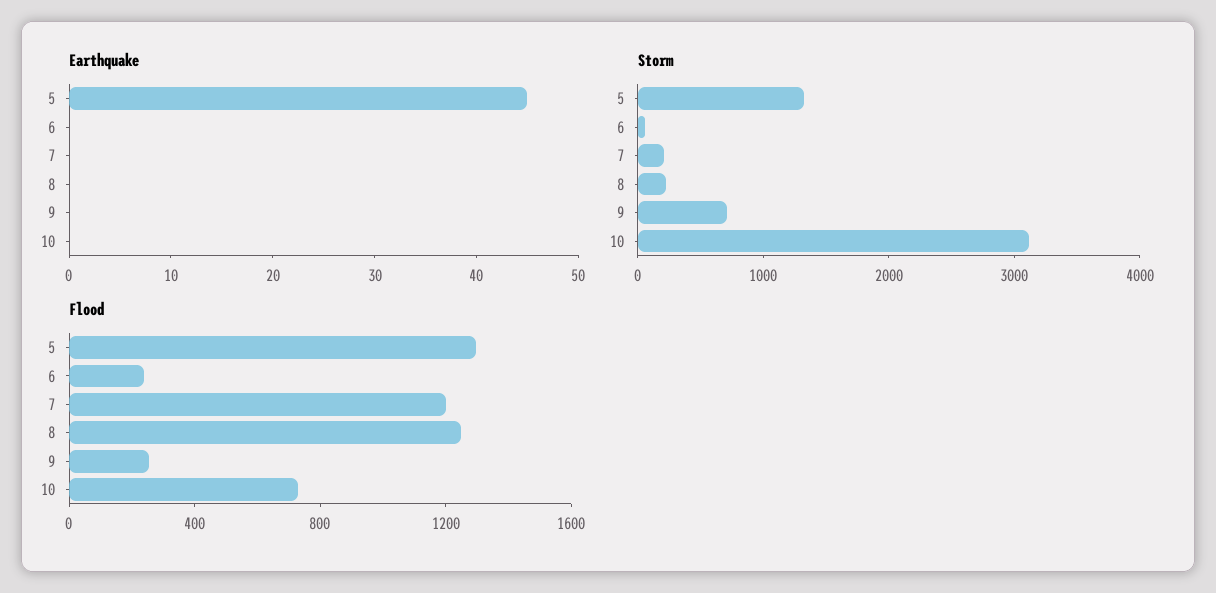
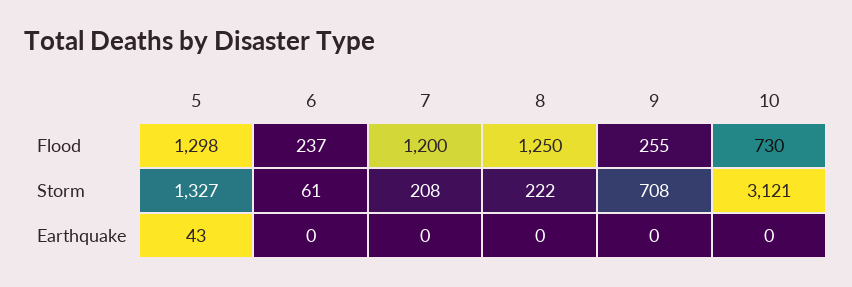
Earthquake, 5: 45 -> 43

